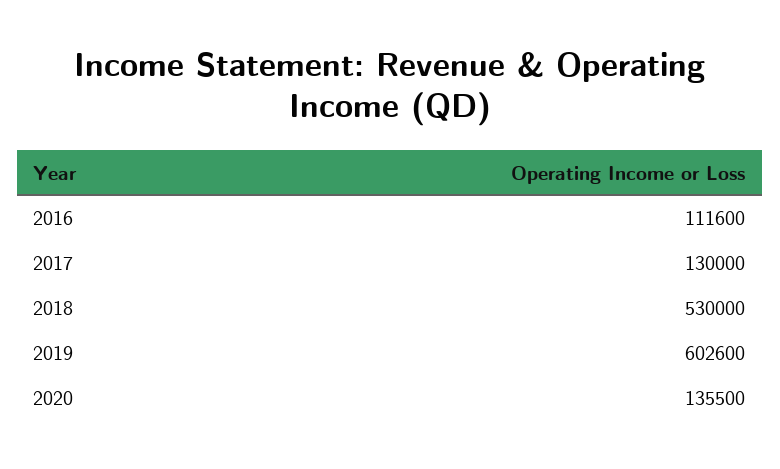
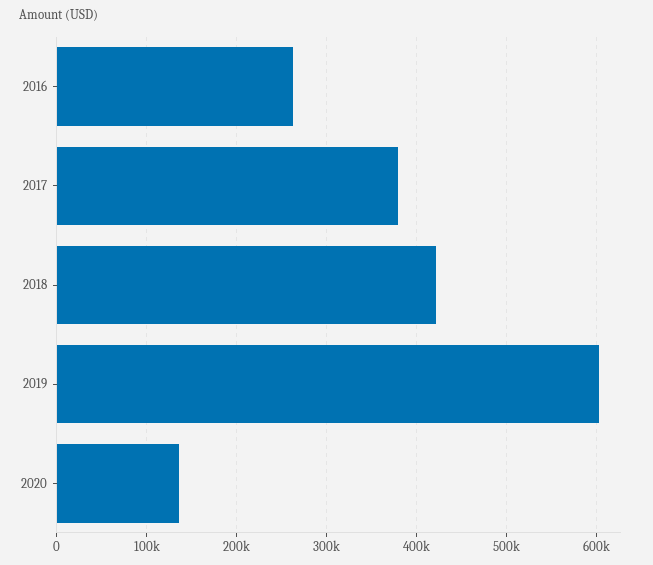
2016: 111600 -> 260000
2017: 130000 -> 380000
2018: 530000 -> 420000

